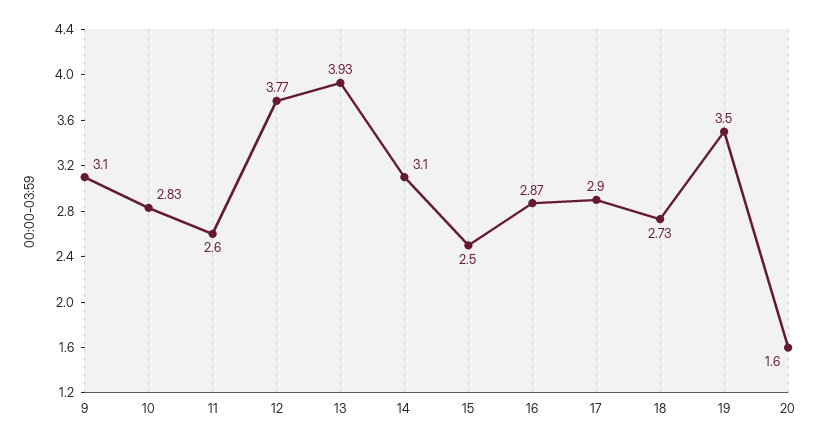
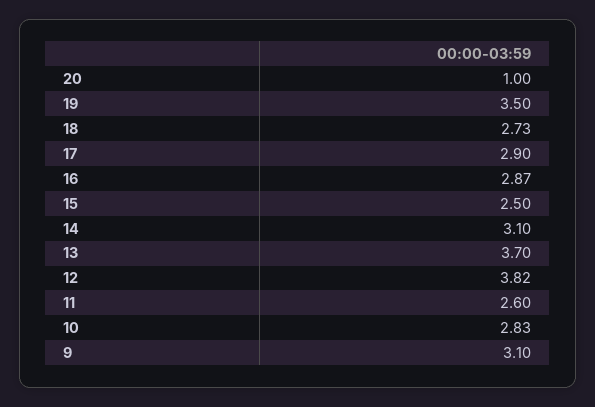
12: 3.77 -> 3.82
13: 3.93 -> 3.7
20: 1.6 -> 1

